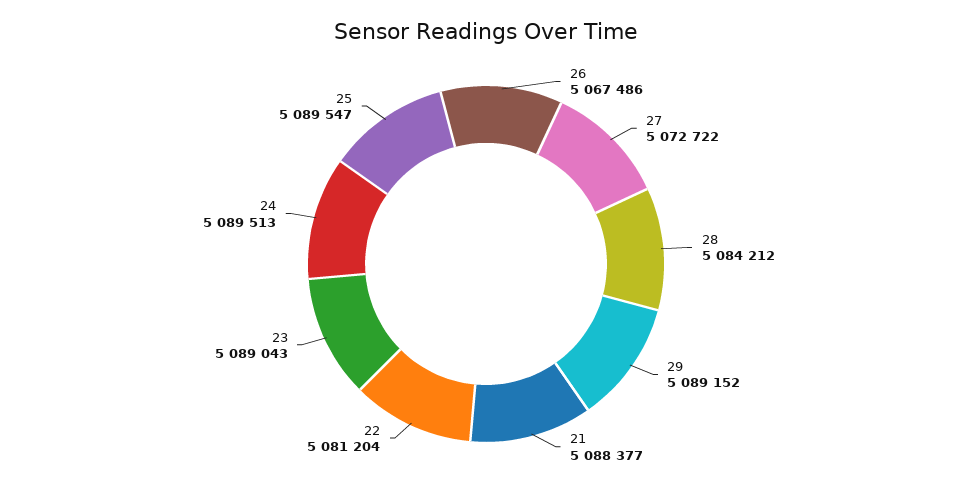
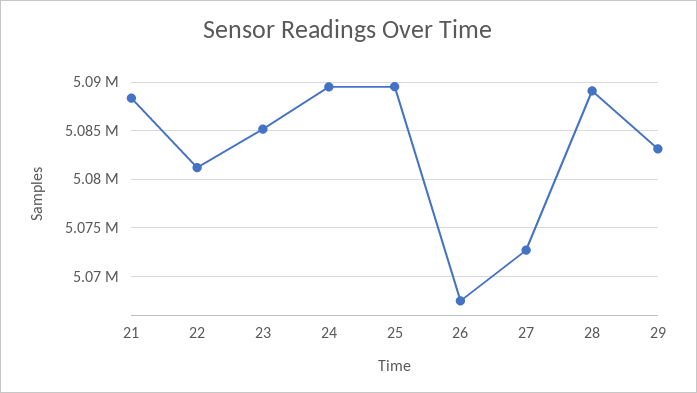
28: 5084212 -> 5089000
29: 5089152 -> 5083000
23: 5089043 -> 5085000

